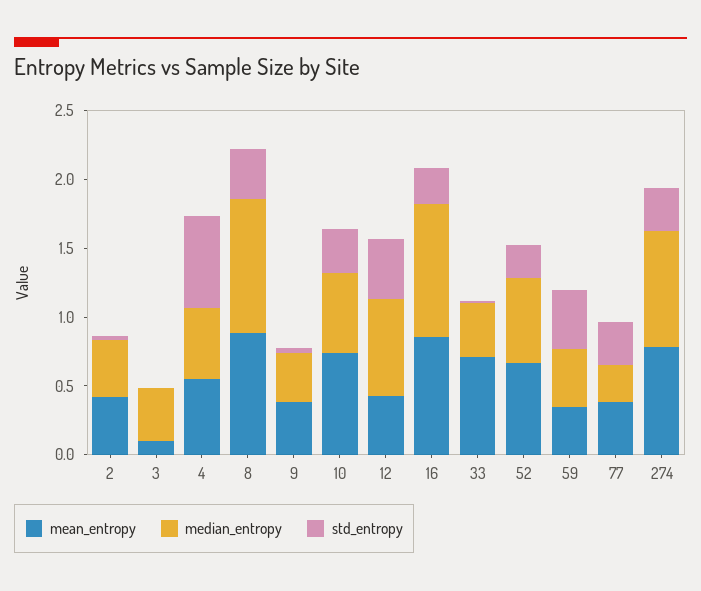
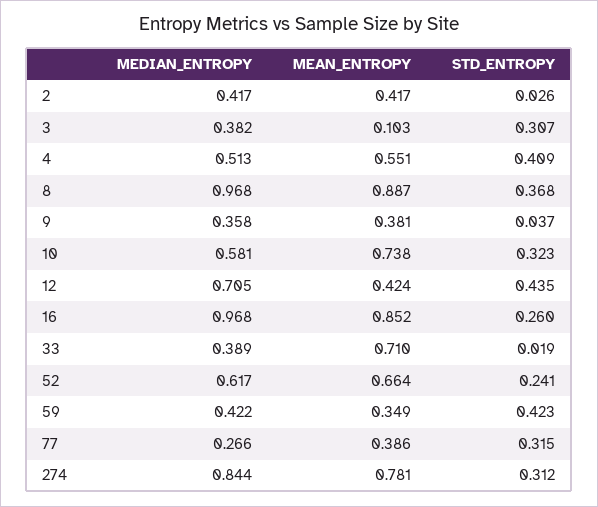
std_entropy, 3: 0 -> 0.307
std_entropy, 4: 0.7 -> 0.409

